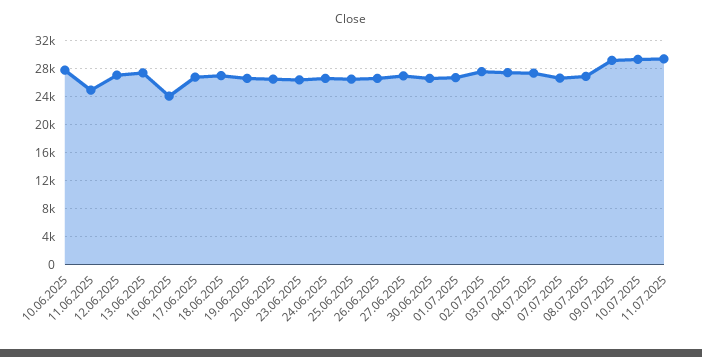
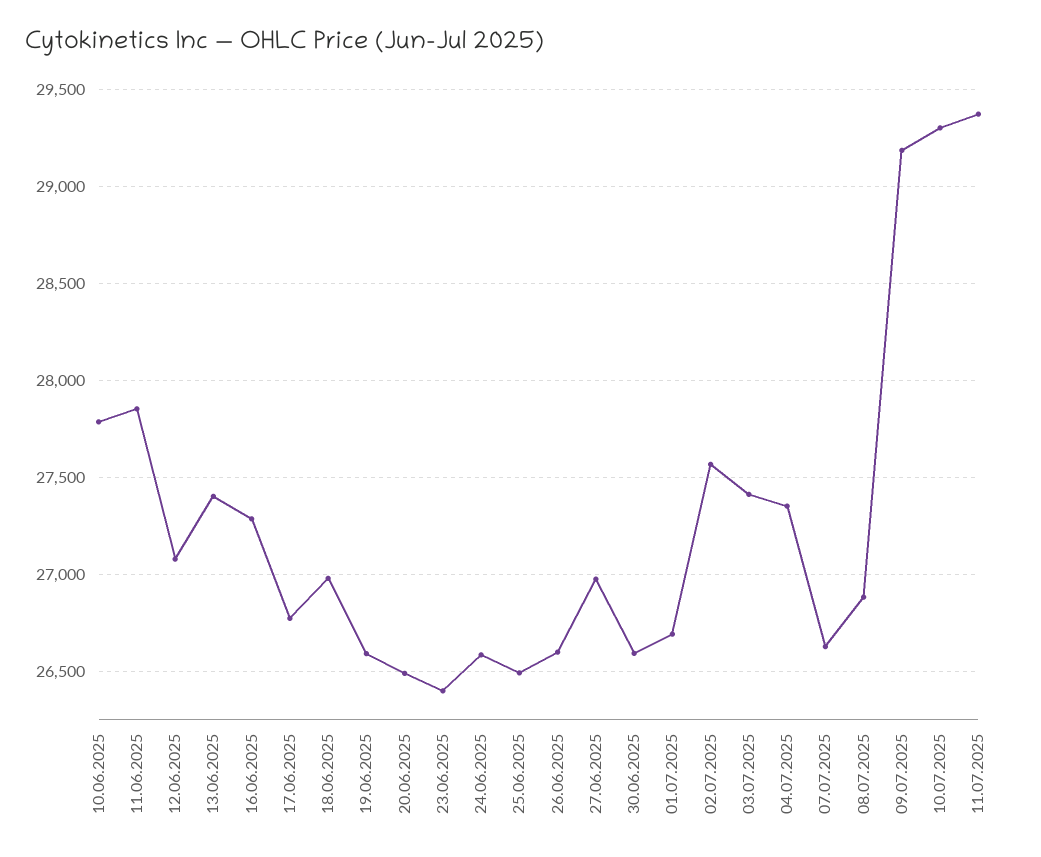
11.06.2025: 25000 -> 27850
16.06.2025: 24000 -> 27300

